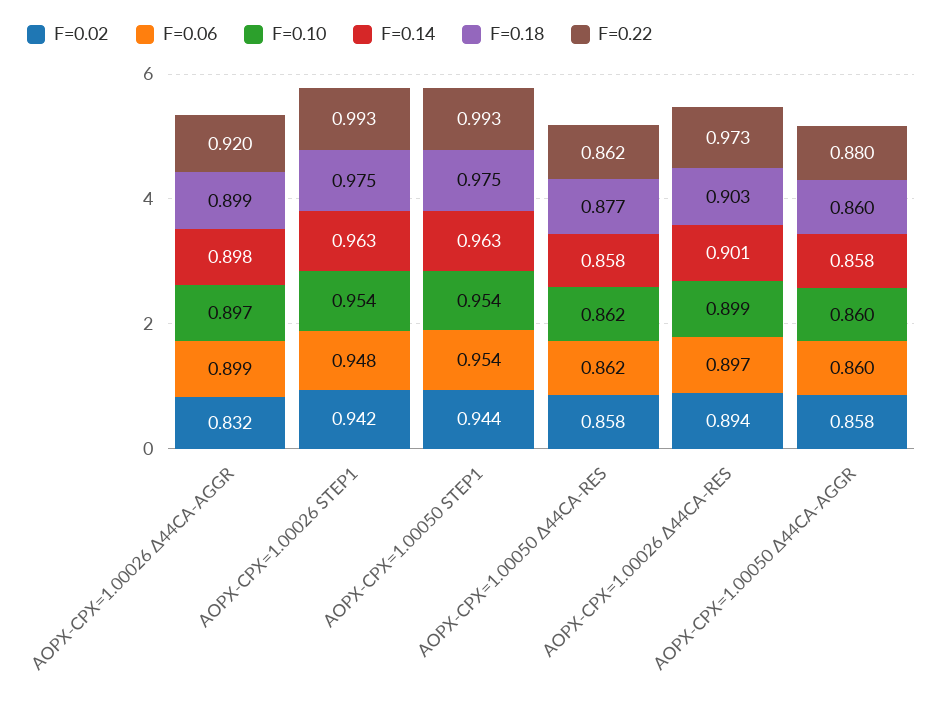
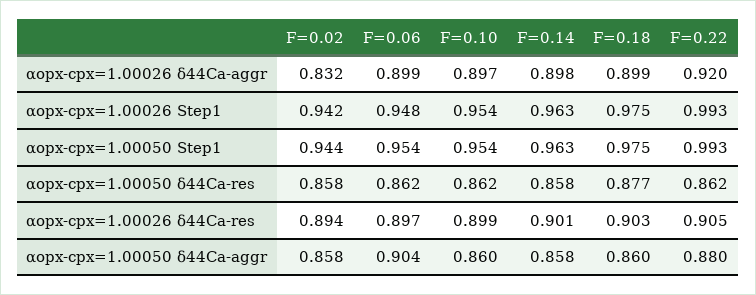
F=0.22, ΑOPX-CPX=1.00026 Δ44CA-RES: 0.973 -> 0.905
F=0.06, ΑOPX-CPX=1.00050 Δ44CA-AGGR: 0.86 -> 0.904

